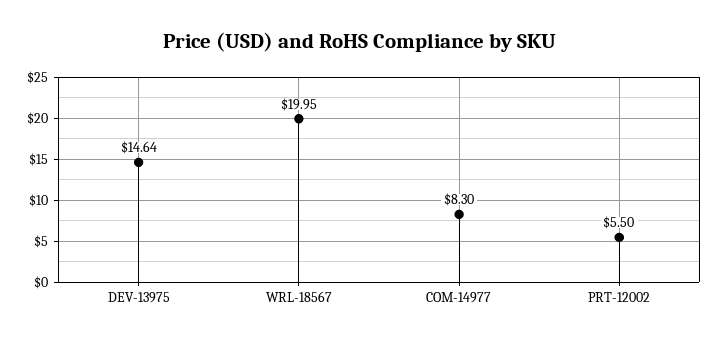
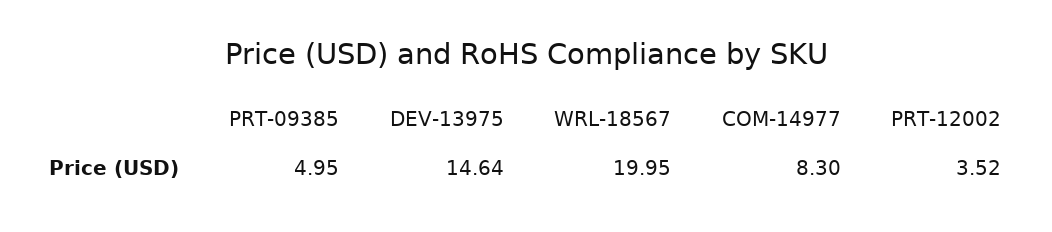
PRT-12002: 5.5 -> 3.52
PRT-09385: none -> 4.95

